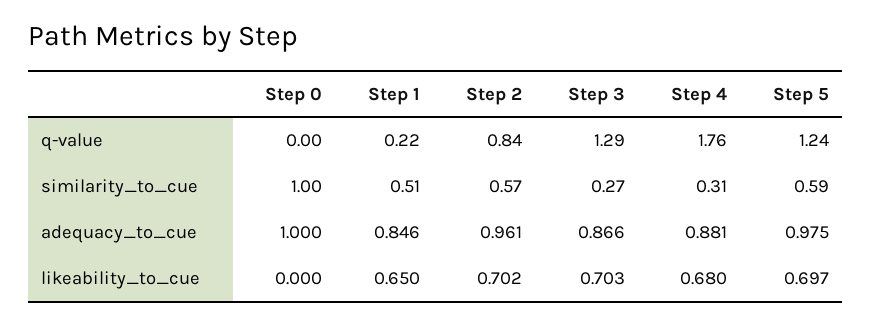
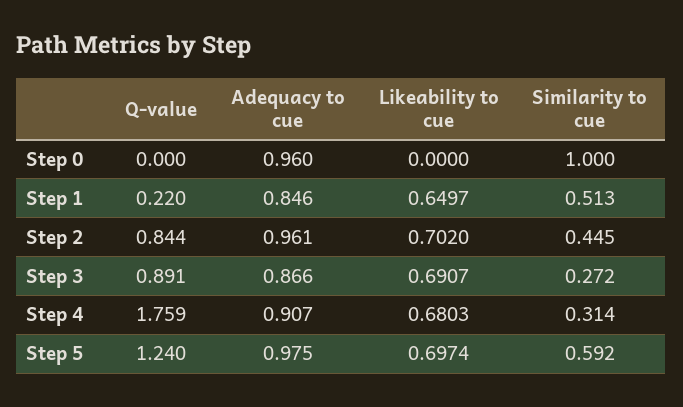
Step 3, q-value: 1.29 -> 0.891
Step 2, similarity_to_cue: 0.57 -> 0.445
Step 0, adequacy_to_cue: 1 -> 0.96
Step 4, adequacy_to_cue: 0.881 -> 0.907
Step 3, likeability_to_cue: 0.703 -> 0.6907

